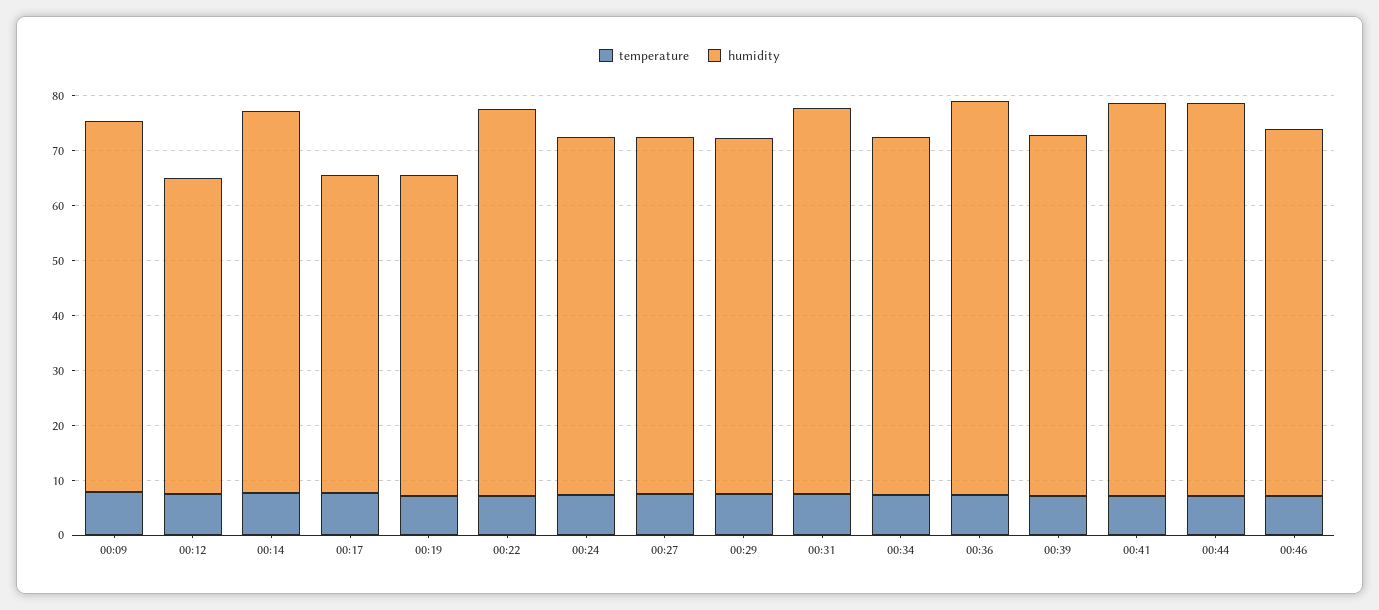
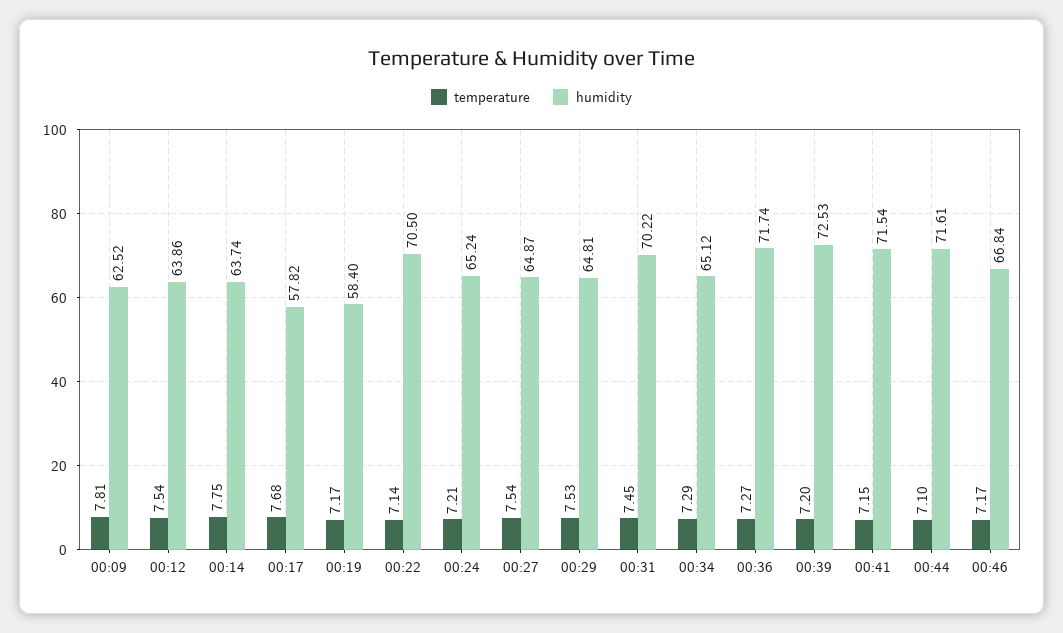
humidity, 00:09: 68 -> 62.52
humidity, 00:12: 58 -> 63.86
humidity, 00:14: 70 -> 63.74
humidity, 00:39: 66 -> 72.53

